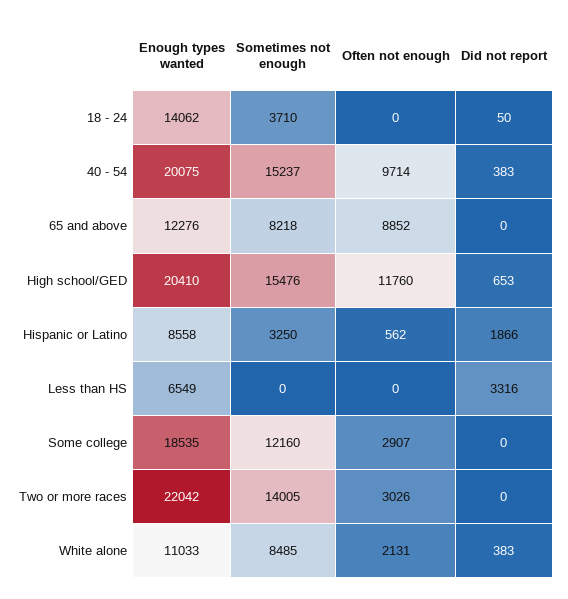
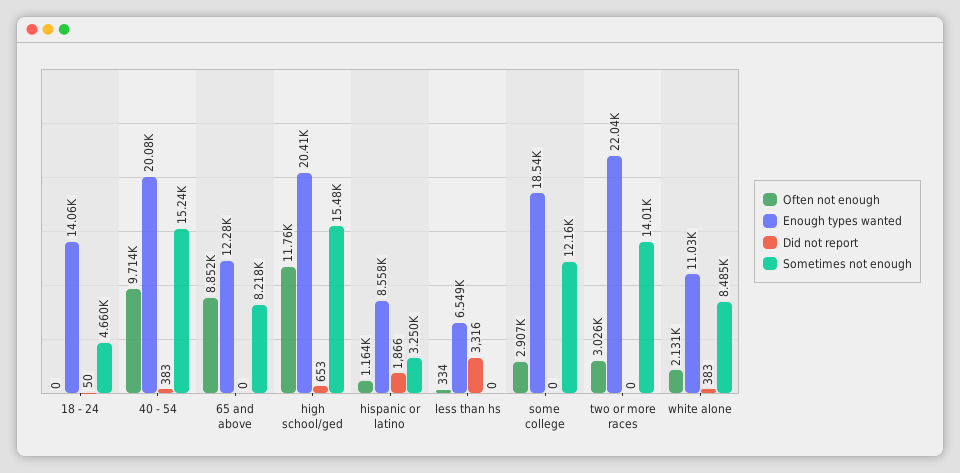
Sometimes not enough, 18 - 24: 3710 -> 4660
Often not enough, Hispanic or Latino: 562 -> 1164
Often not enough, Less than HS: 0 -> 334

